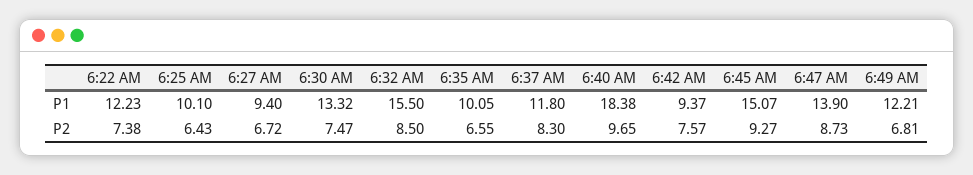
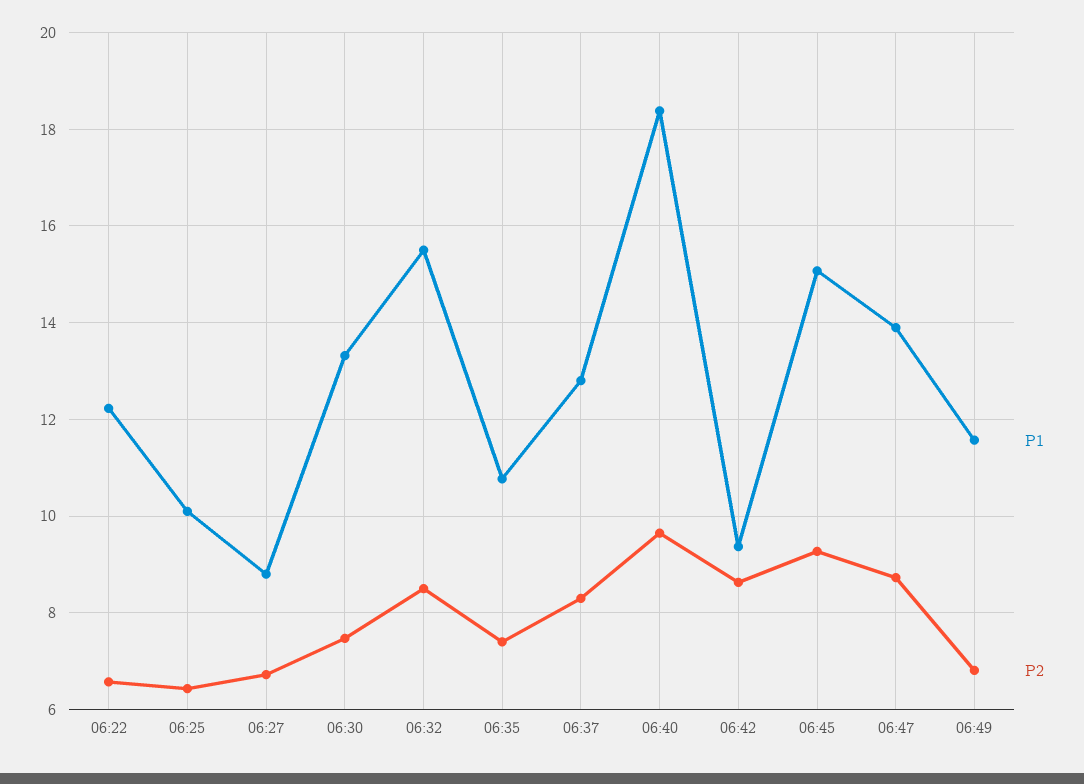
P1, 6:27 AM: 9.4 -> 8.8
P1, 6:35 AM: 10.05 -> 10.8
P1, 6:37 AM: 11.8 -> 12.8
P1, 6:49 AM: 12.21 -> 11.6
P2, 6:22 AM: 7.38 -> 6.6
P2, 6:35 AM: 6.55 -> 7.4
P2, 6:42 AM: 7.57 -> 8.6

